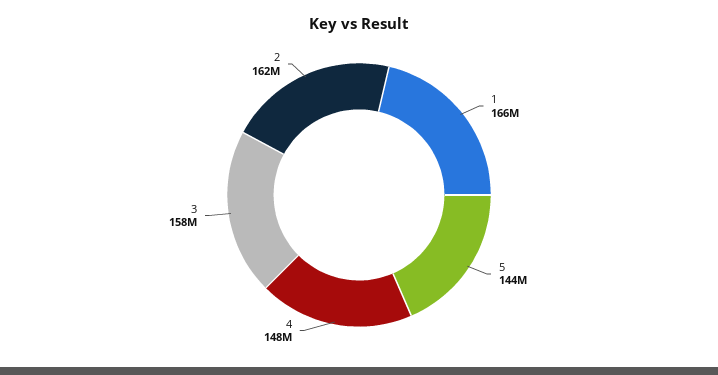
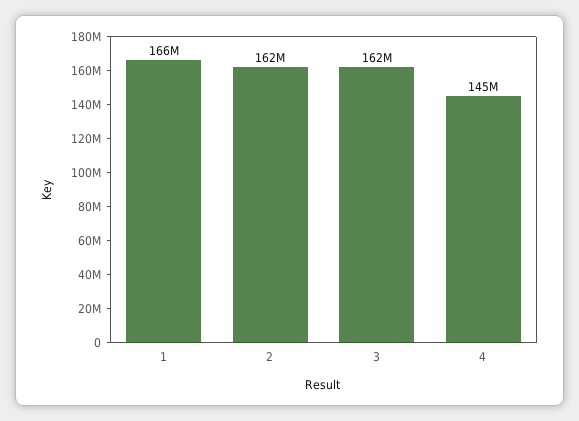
5: 144000000 -> none
4: 148000000 -> 145000000
3: 158000000 -> 162000000

